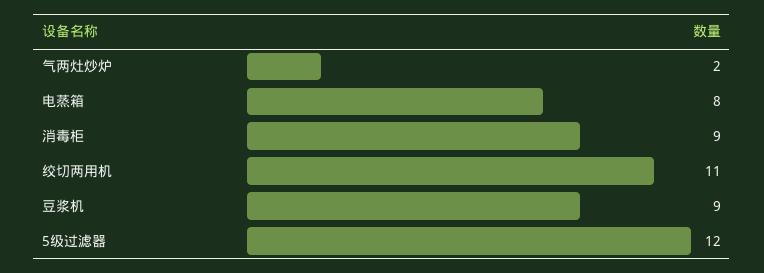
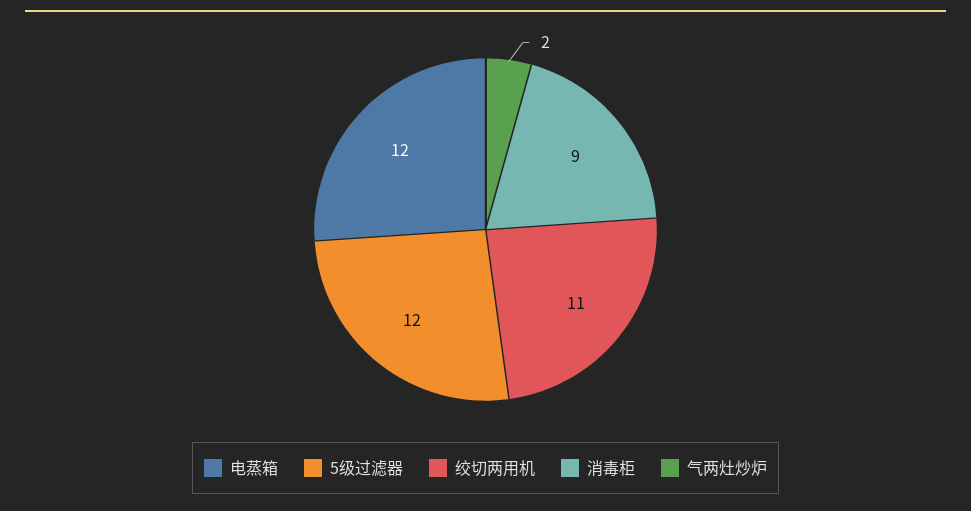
电蒸箱: 8 -> 12
豆浆机: 9 -> none

